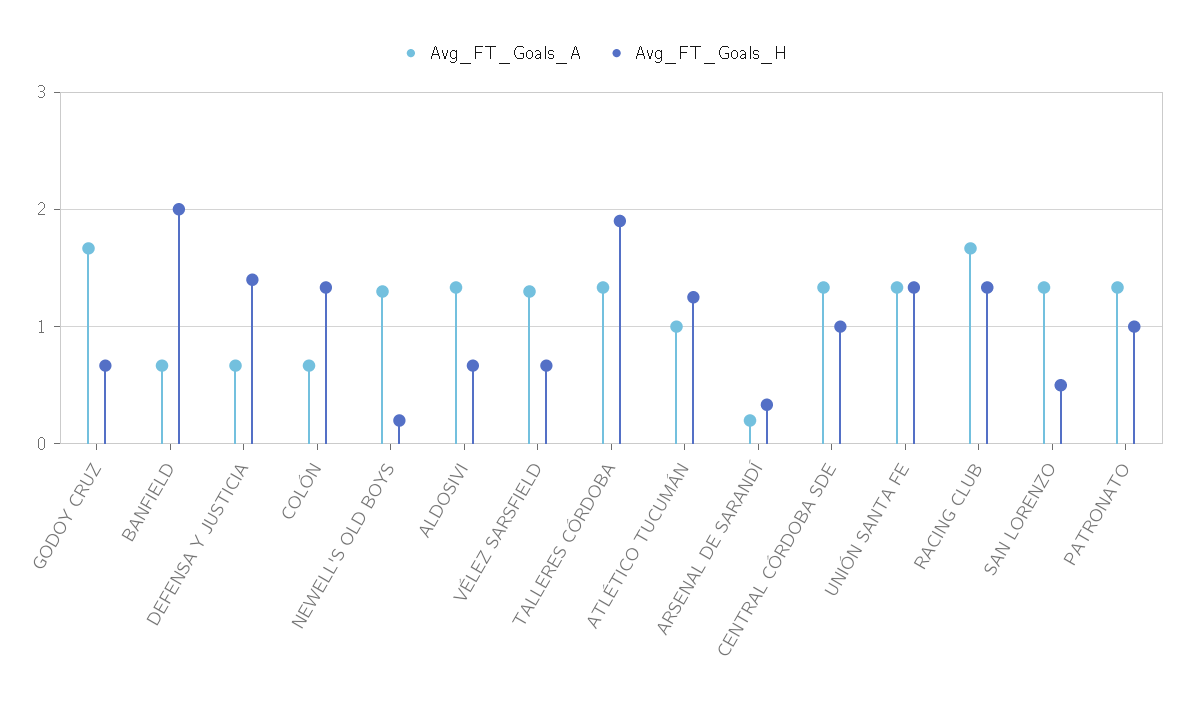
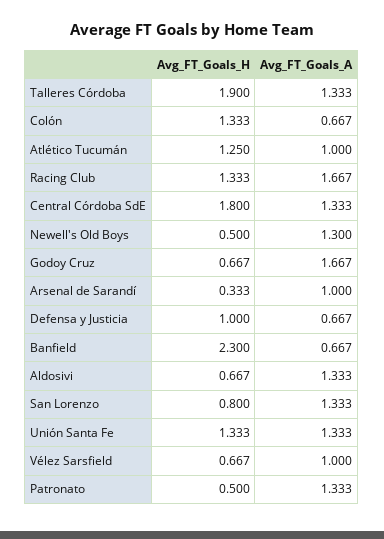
Avg_FT_Goals_H, BANFIELD: 2 -> 2.3
Avg_FT_Goals_H, DEFENSA Y JUSTICIA: 1.4 -> 1
Avg_FT_Goals_H, NEWELL'S OLD BOYS: 0.2 -> 0.5
Avg_FT_Goals_A, VÉLEZ SARSFIELD: 1.3 -> 1
Avg_FT_Goals_A, ARSENAL DE SARANDÍ: 0.2 -> 1
Avg_FT_Goals_H, CENTRAL CÓRDOBA SDE: 1 -> 1.8
Avg_FT_Goals_H, SAN LORENZO: 0.5 -> 0.8
Avg_FT_Goals_H, PATRONATO: 1 -> 0.5

